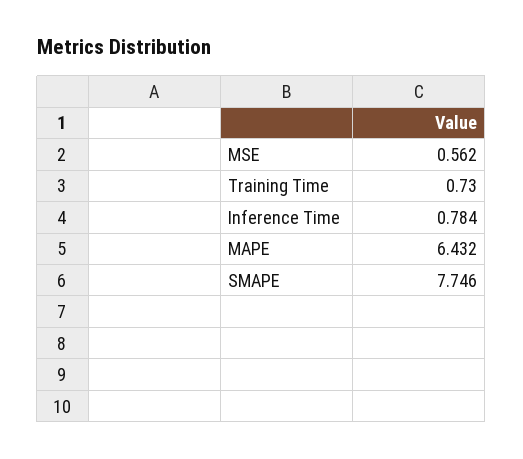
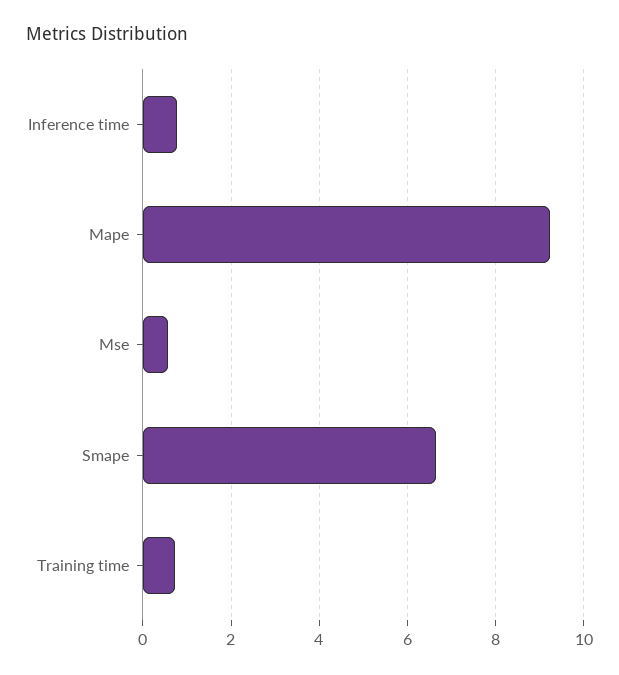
MAPE: 6.432 -> 9.2
SMAPE: 7.746 -> 6.6

